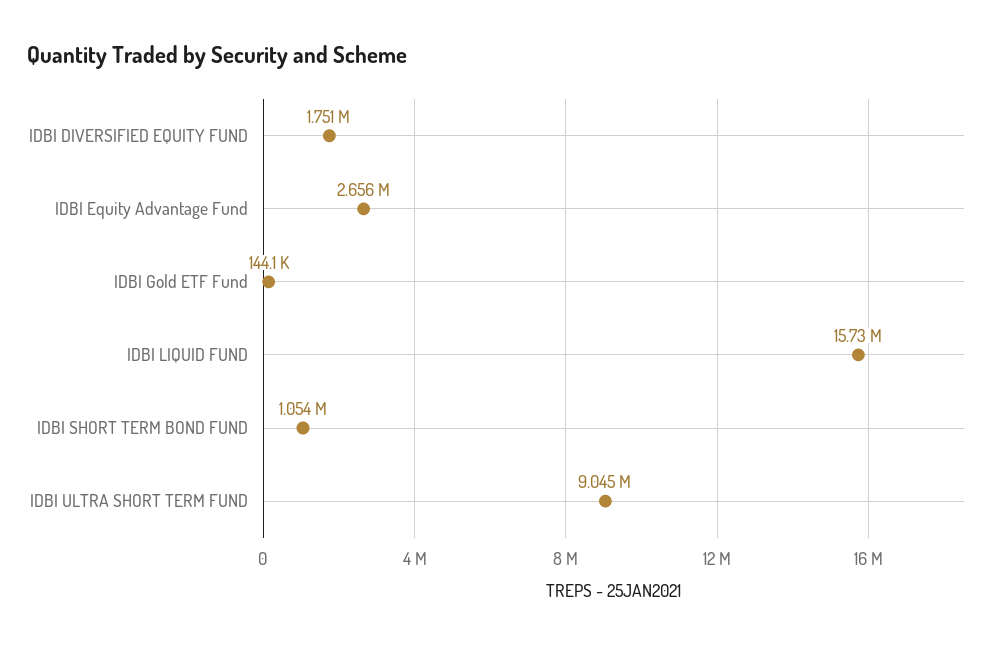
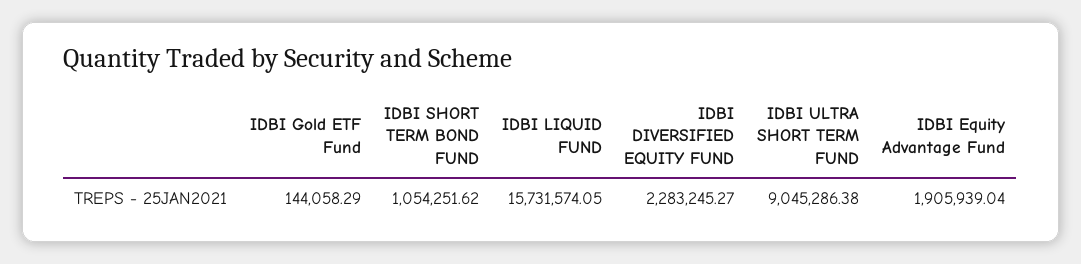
IDBI DIVERSIFIED EQUITY FUND: 1751000 -> 2283245.27
IDBI Equity Advantage Fund: 2656000 -> 1905939.04

